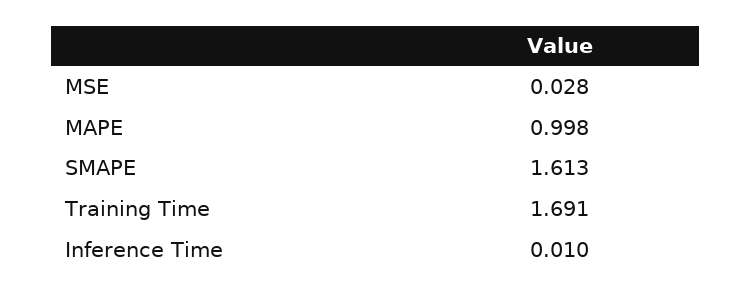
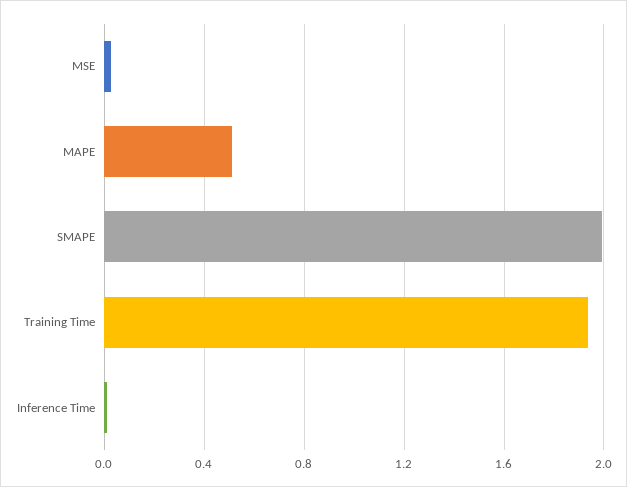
MAPE: 0.998 -> 0.5
SMAPE: 1.613 -> 2
Training Time: 1.691 -> 1.95

